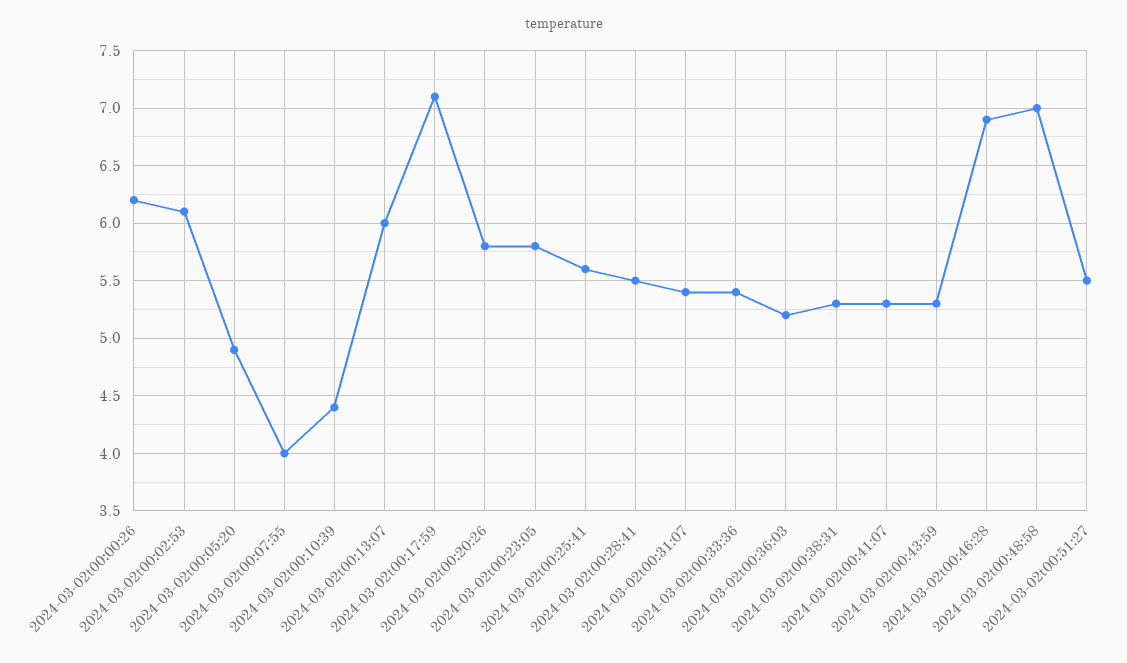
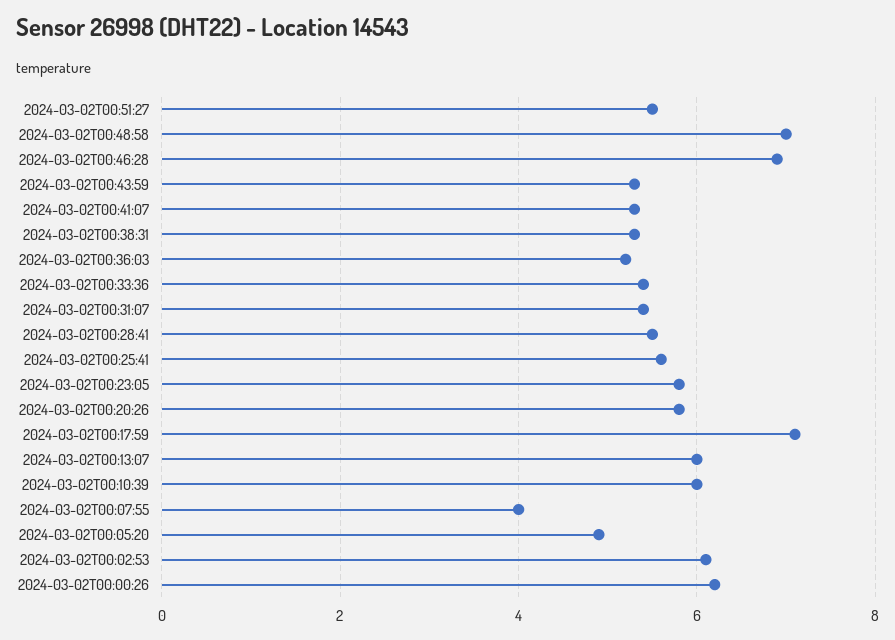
2024-03-02t00:10:39: 4.4 -> 6

